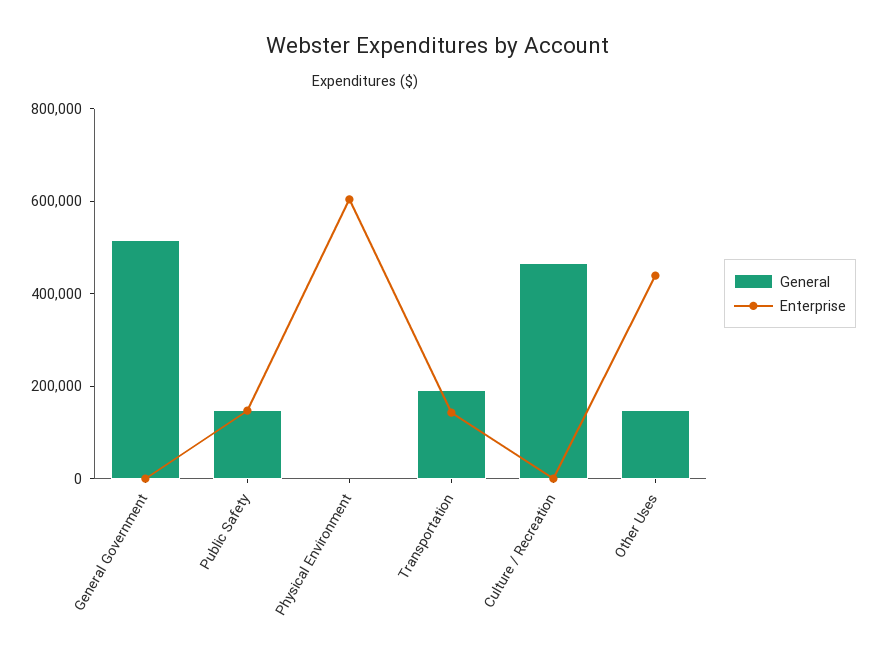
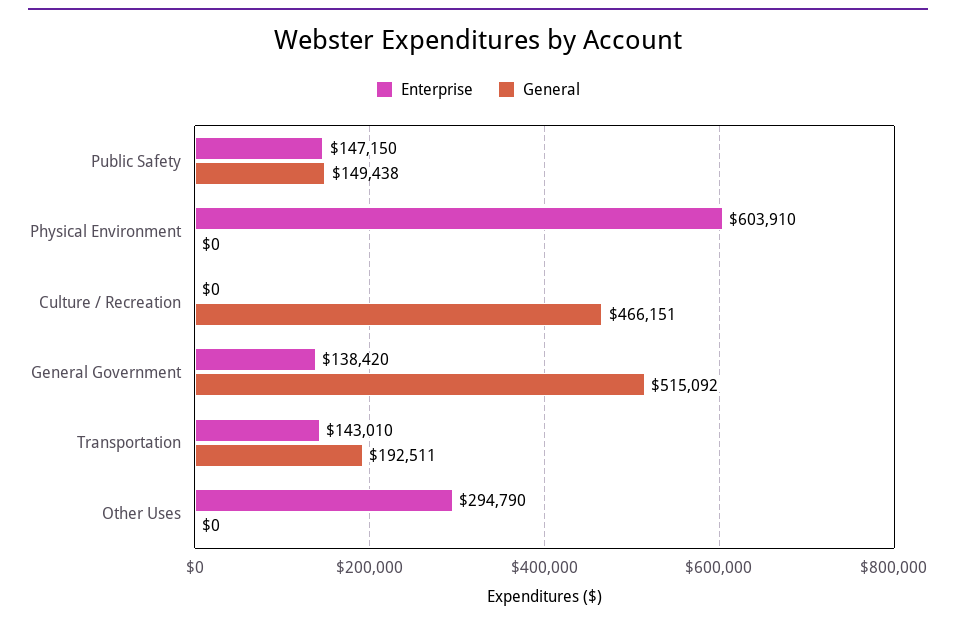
Enterprise, General Government: 0 -> 138420
General, Other Uses: 150000 -> 0
Enterprise, Other Uses: 450000 -> 294790

